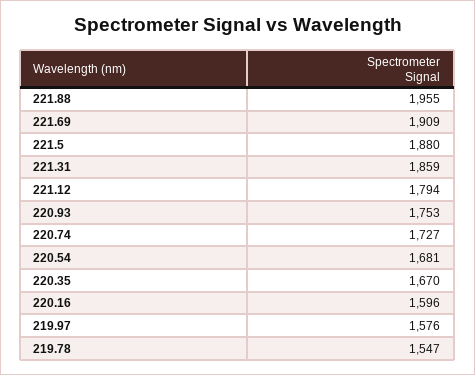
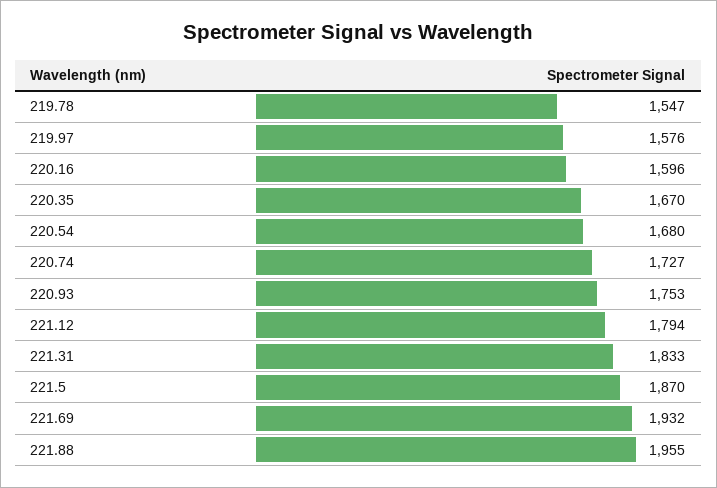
221.69: 1909 -> 1932
221.5: 1880 -> 1870
221.31: 1859 -> 1833
220.54: 1681 -> 1680

